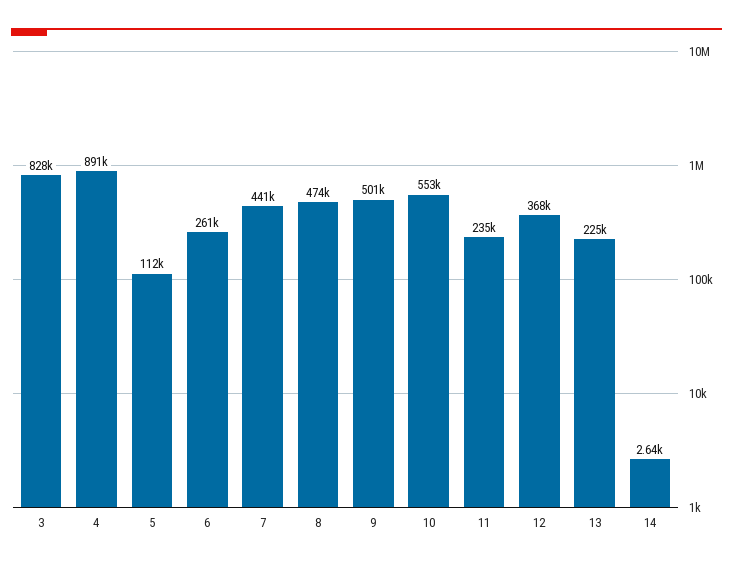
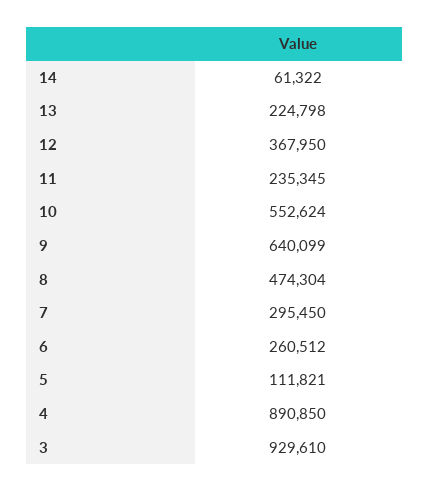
3: 828000 -> 929610
7: 441000 -> 295450
9: 501000 -> 640099
14: 2640 -> 61322

